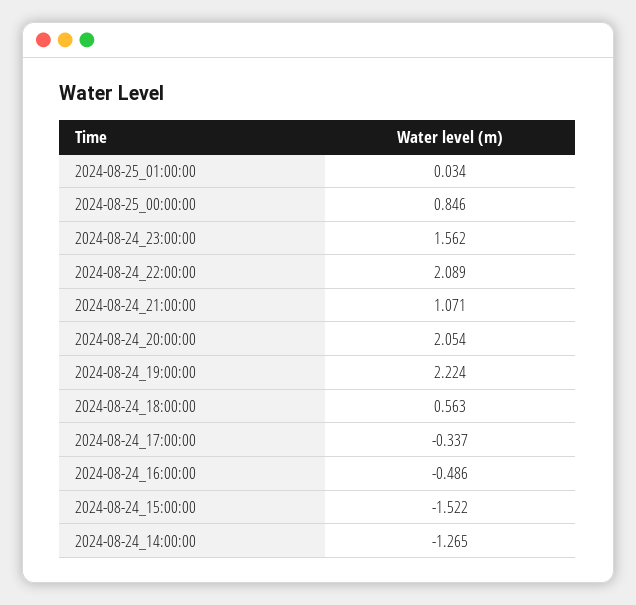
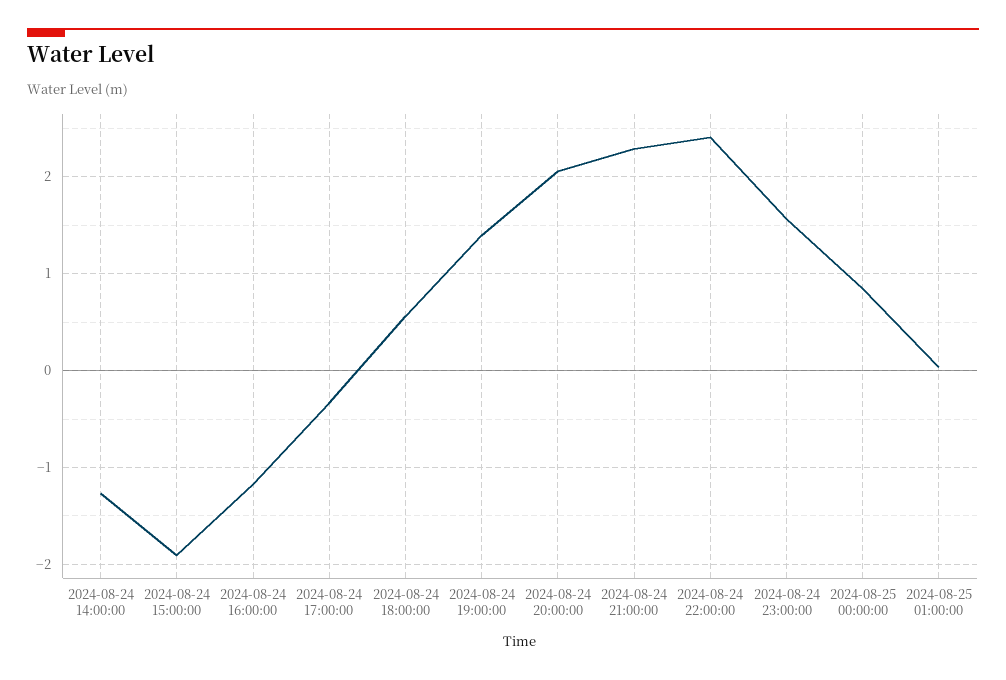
2024-08-24_22:00:00: 2.089 -> 2.4
2024-08-24_21:00:00: 1.071 -> 2.3
2024-08-24_19:00:00: 2.224 -> 1.4
2024-08-24_16:00:00: -0.486 -> -1.2
2024-08-24_15:00:00: -1.522 -> -1.9

